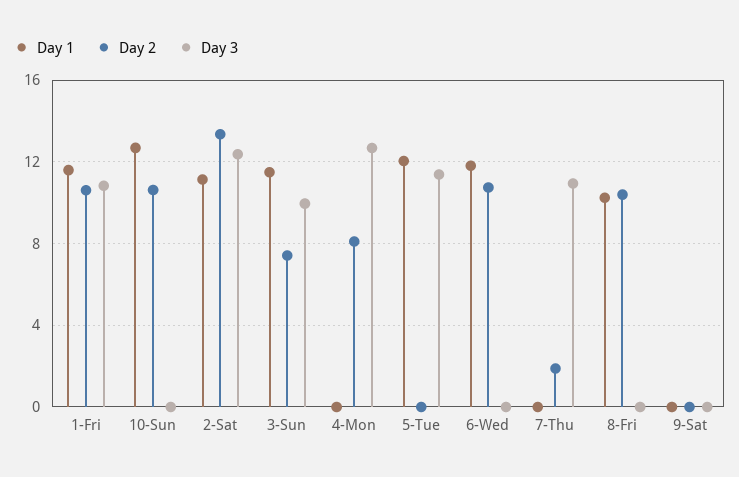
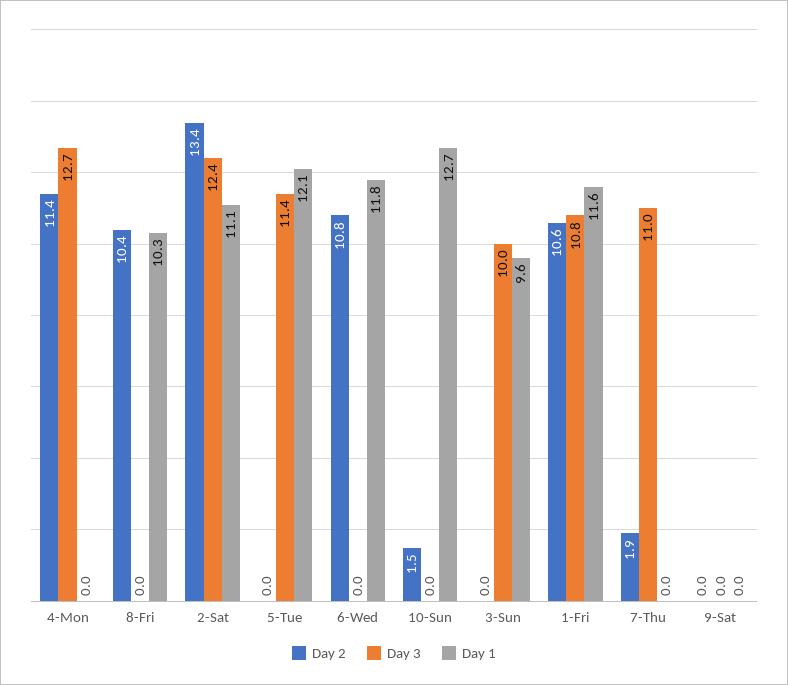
Day 2, 10-Sun: 10.5 -> 1.5
Day 1, 3-Sun: 11.5 -> 9.6
Day 2, 3-Sun: 7.5 -> 0
Day 2, 4-Mon: 8 -> 11.4

